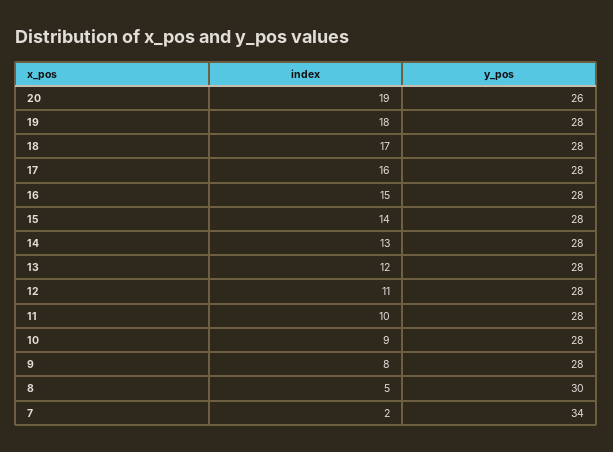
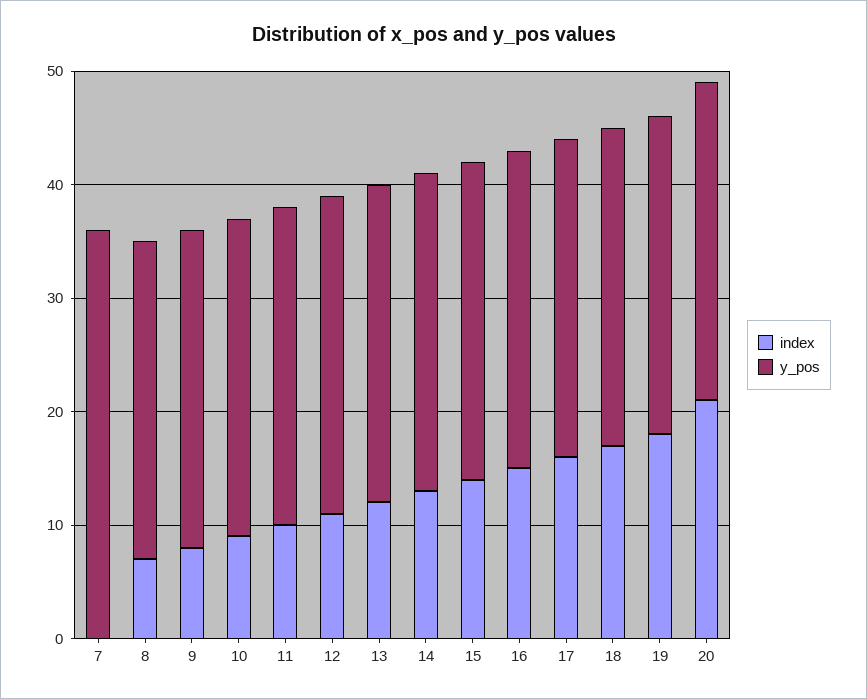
index, 20: 19 -> 21
y_pos, 20: 26 -> 28
index, 8: 5 -> 7
y_pos, 8: 30 -> 28
index, 7: 2 -> 0
y_pos, 7: 34 -> 36

